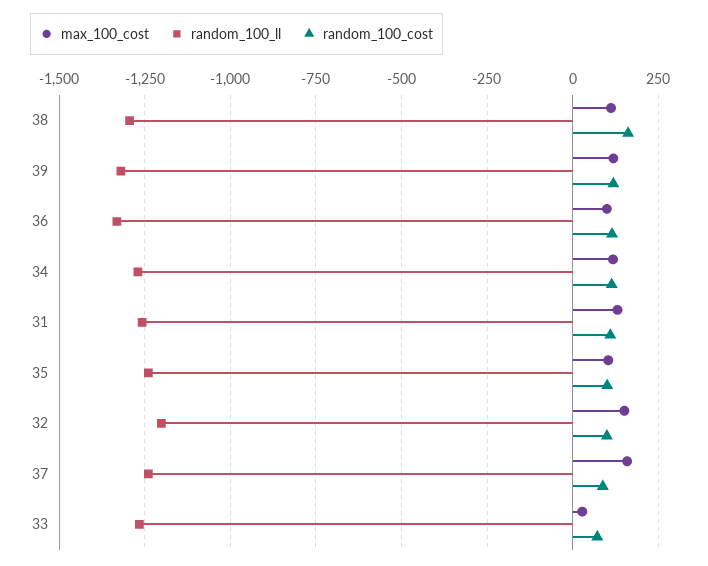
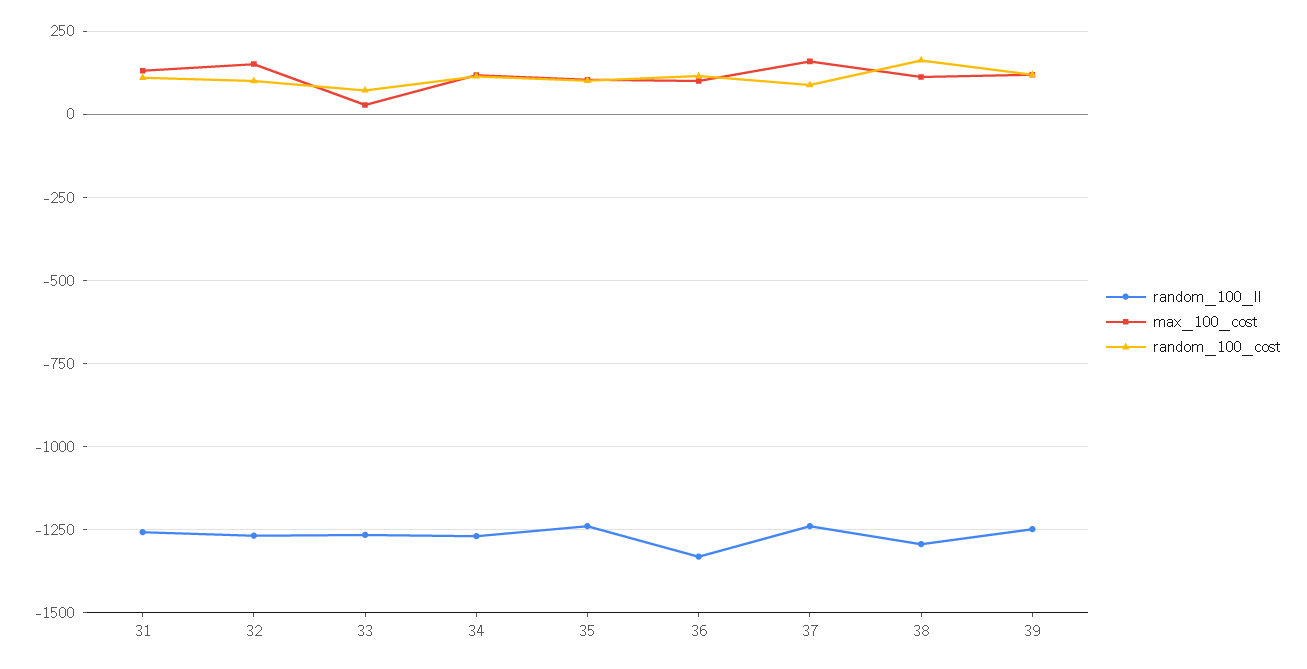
random_100_ll, 39: -1325 -> -1250
random_100_ll, 32: -1200 -> -1275

